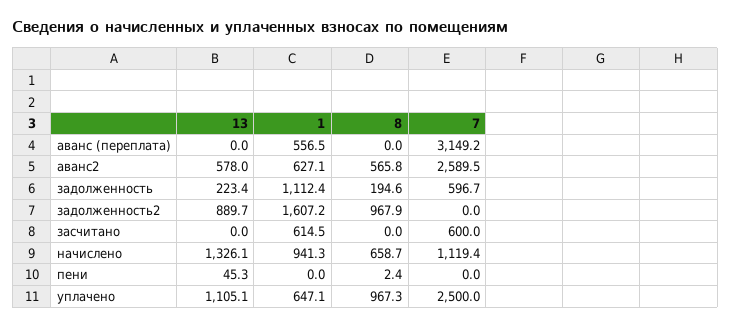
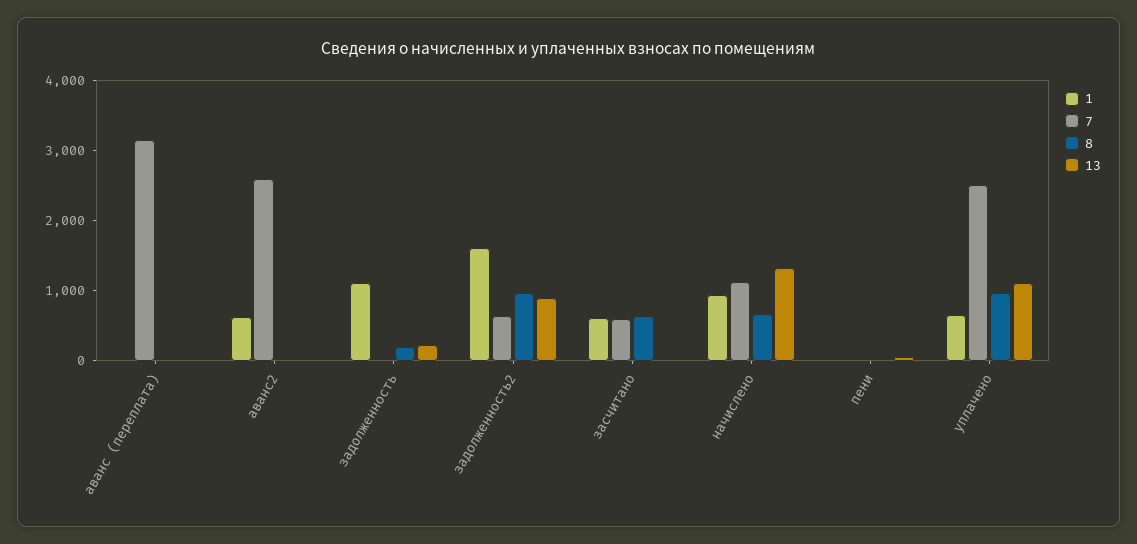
1, аванс (переплата): 556.5 -> 0
13, аванс2: 578 -> 0
8, аванс2: 565.8 -> 0
7, задолженность: 596.7 -> 0
7, задолженность2: 0 -> 600
8, засчитано: 0 -> 600

